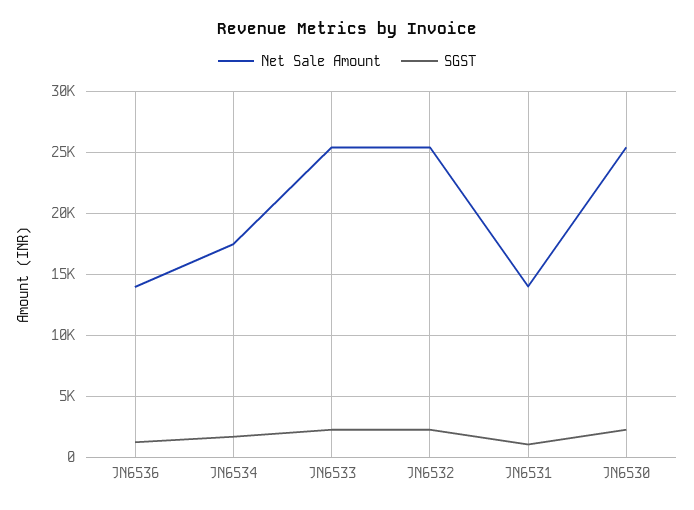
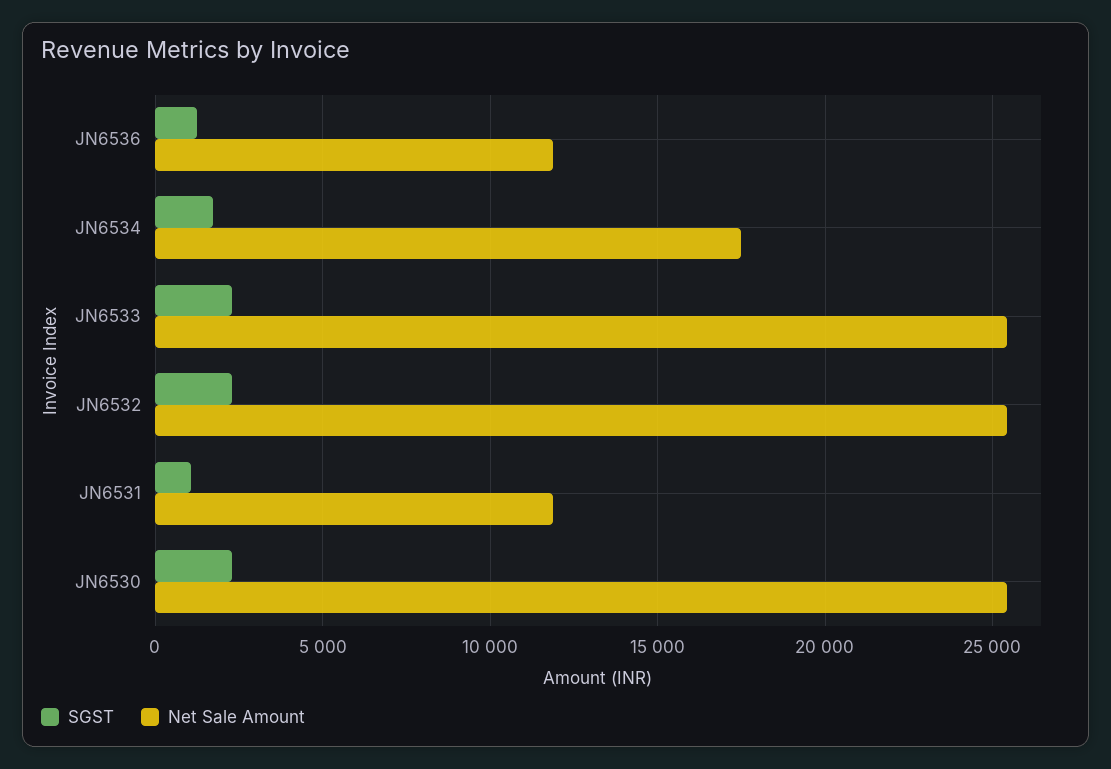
Net Sale Amount, JN6536: 14000 -> 12000
Net Sale Amount, JN6531: 14000 -> 12000

